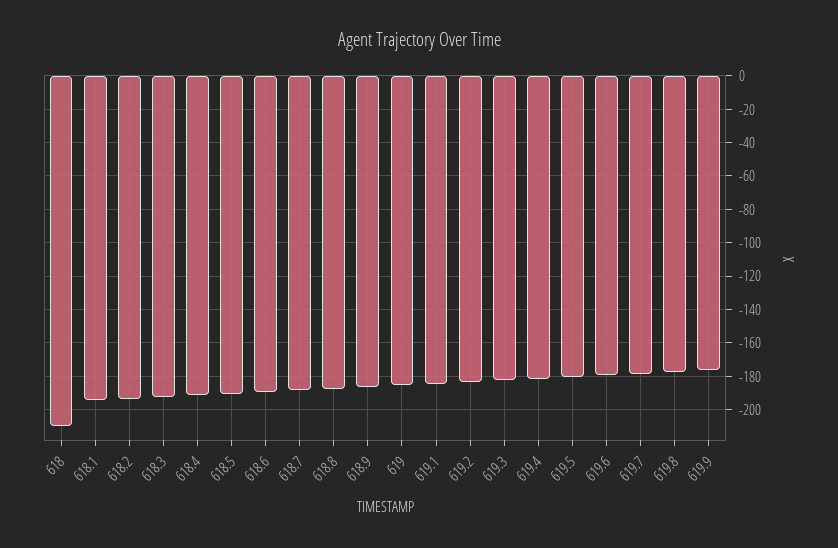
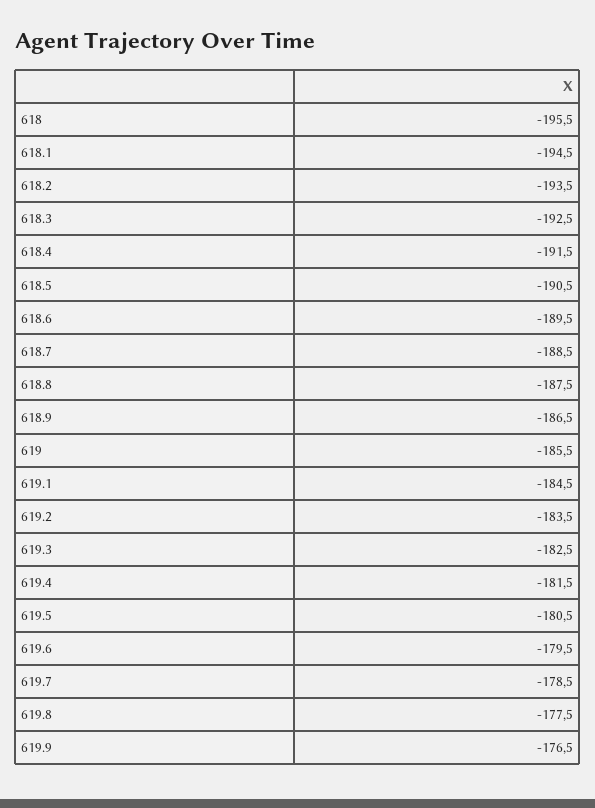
618: -210 -> -195.5

